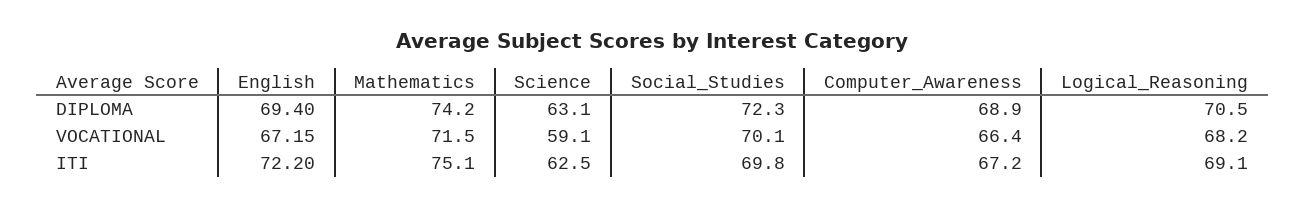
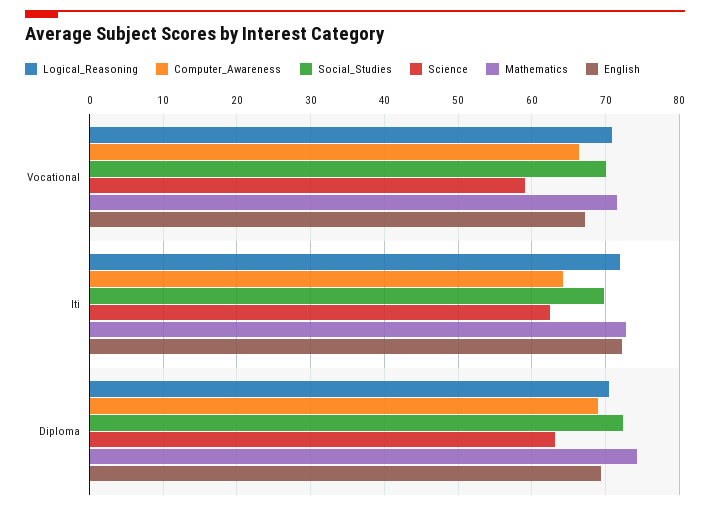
Logical_Reasoning, VOCATIONAL: 68.2 -> 71
Mathematics, ITI: 75.1 -> 73
Computer_Awareness, ITI: 67.2 -> 64
Logical_Reasoning, ITI: 69.1 -> 72

